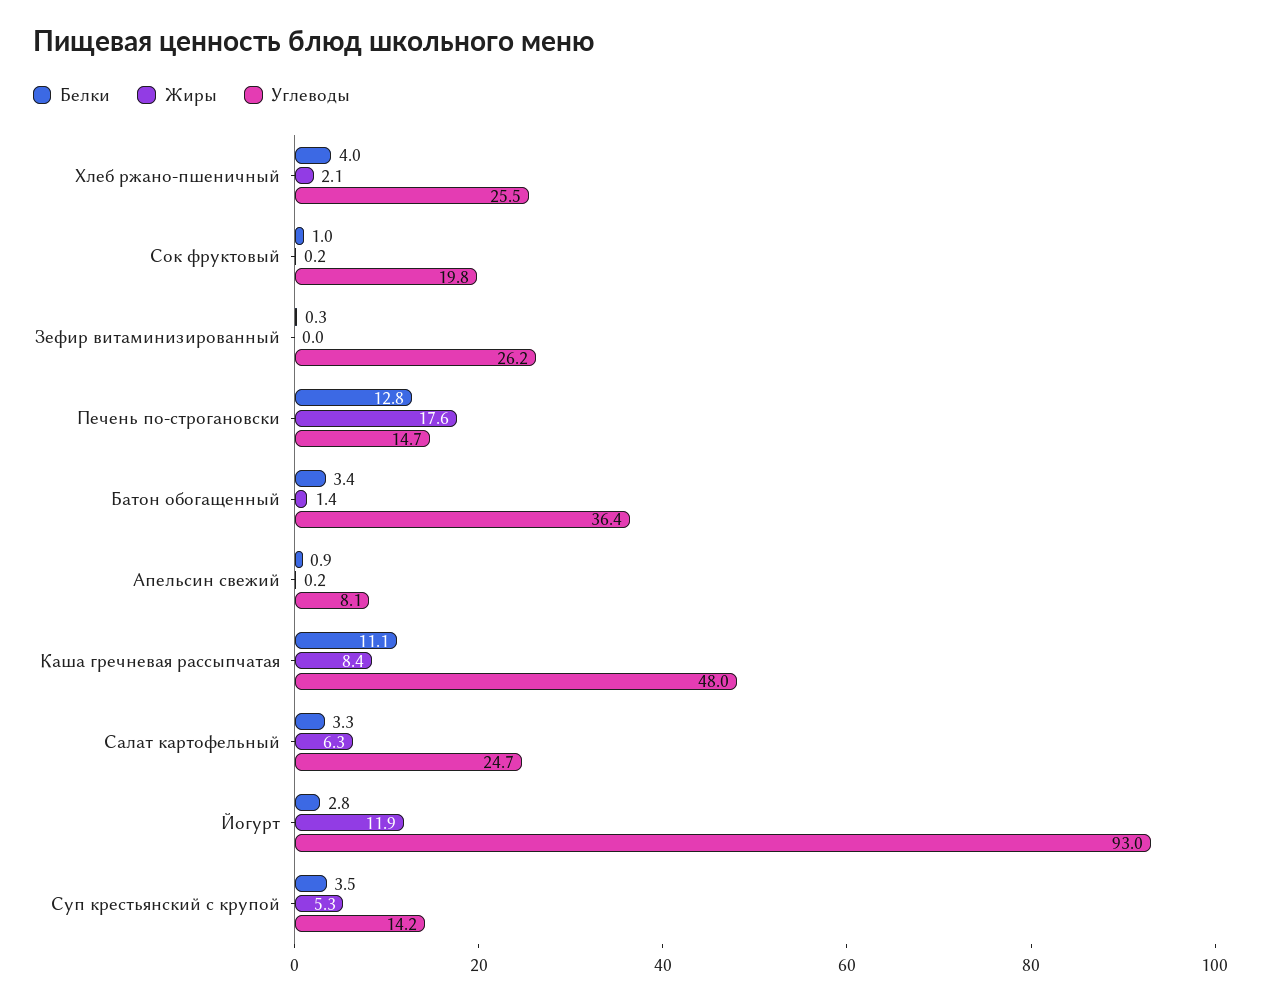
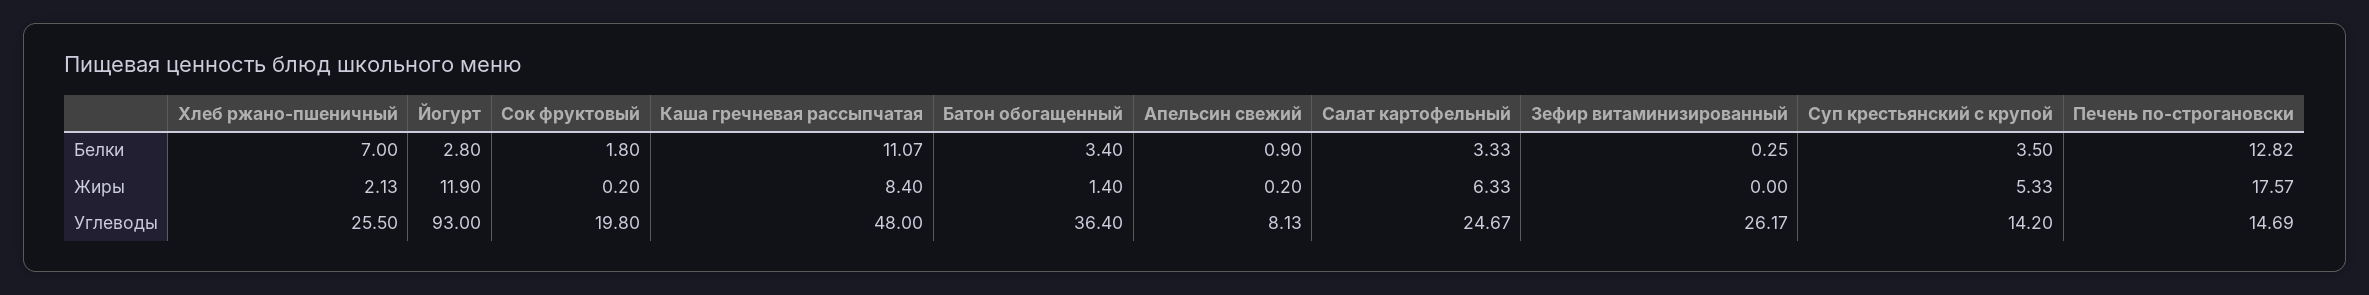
Белки, Хлеб ржано-пшеничный: 4 -> 7
Белки, Сок фруктовый: 1 -> 1.8

